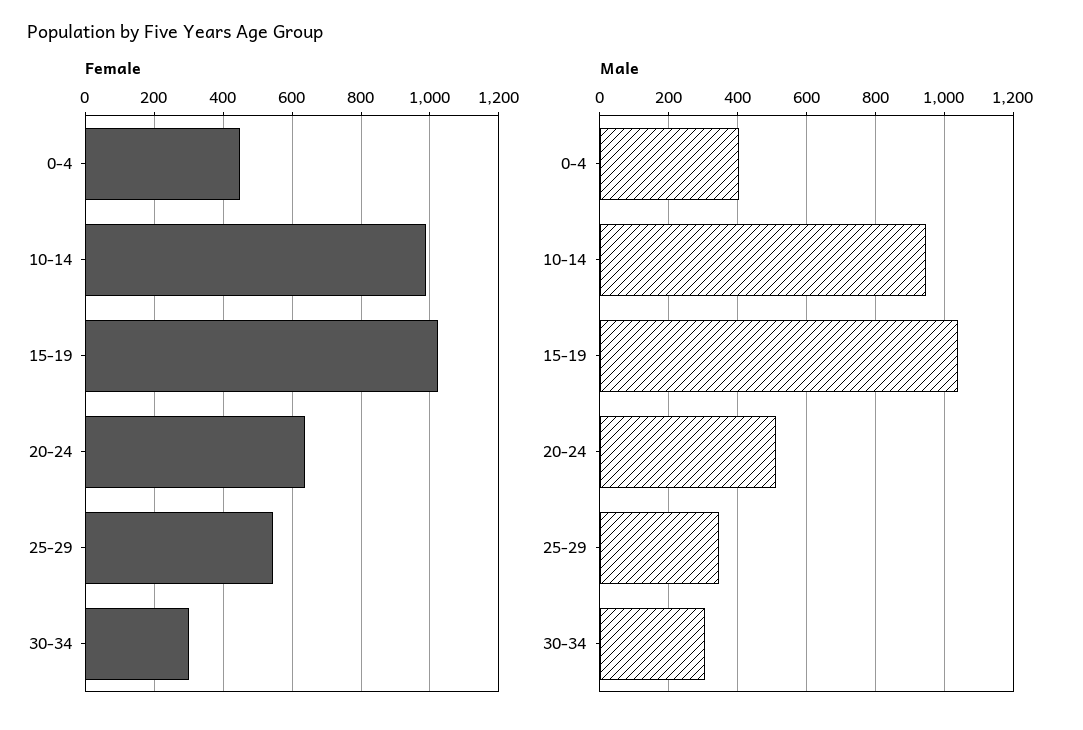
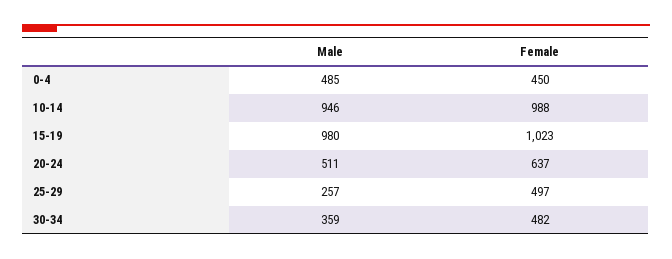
Female, 25-29: 540 -> 497
Female, 30-34: 300 -> 482
Male, 0-4: 400 -> 485
Male, 15-19: 1040 -> 980
Male, 25-29: 340 -> 257
Male, 30-34: 300 -> 359

